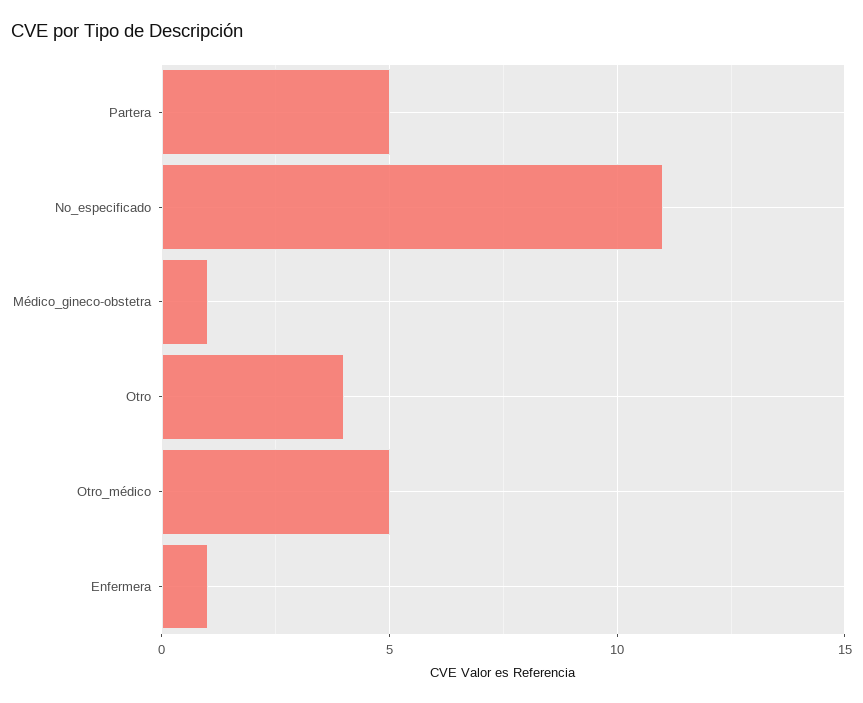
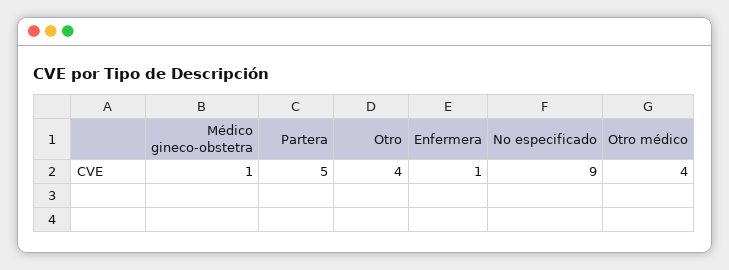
No_especificado: 11 -> 9
Otro_médico: 5 -> 4

